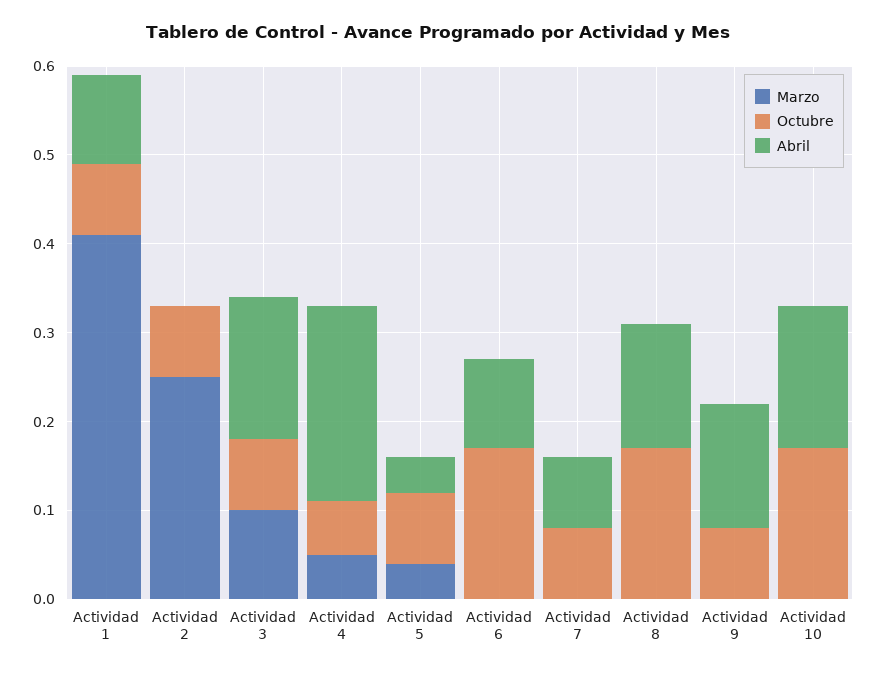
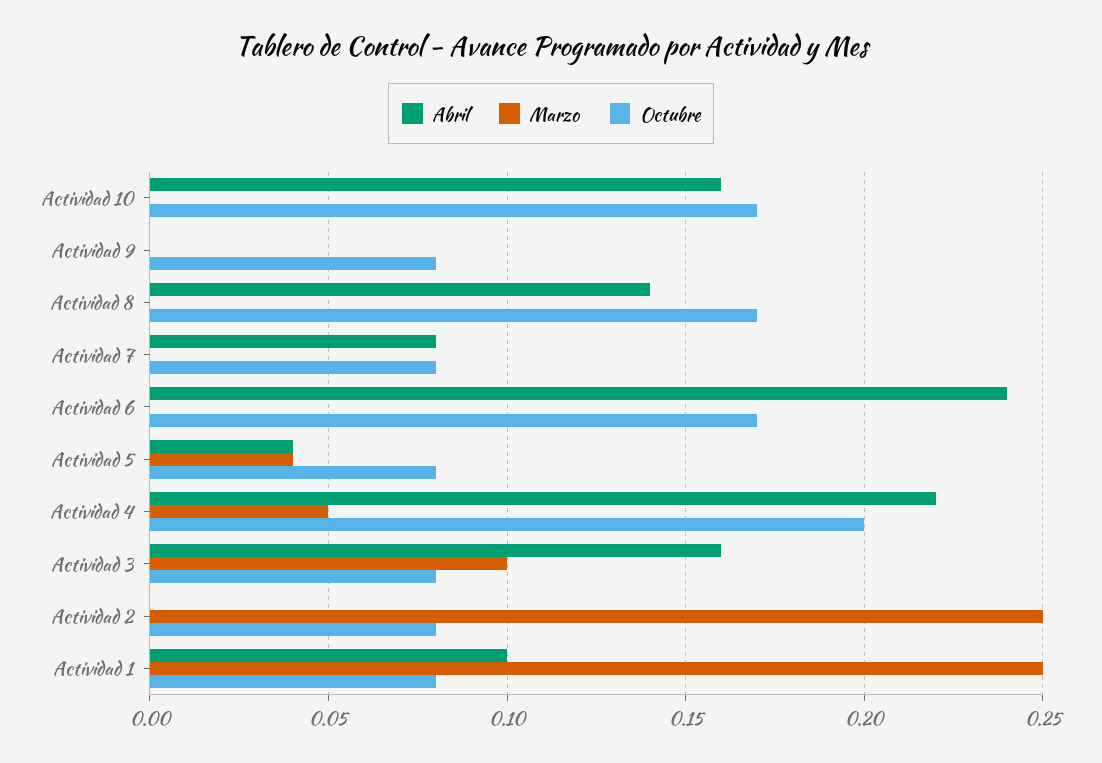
Marzo, Actividad 1: 0.41 -> 0.25
Octubre, Actividad 4: 0.06 -> 0.2
Abril, Actividad 6: 0.1 -> 0.24
Abril, Actividad 9: 0.14 -> 0

